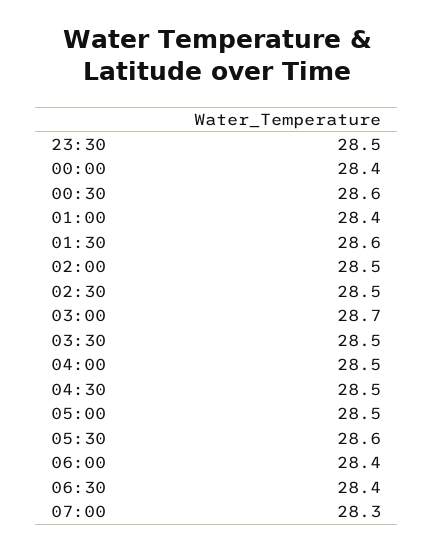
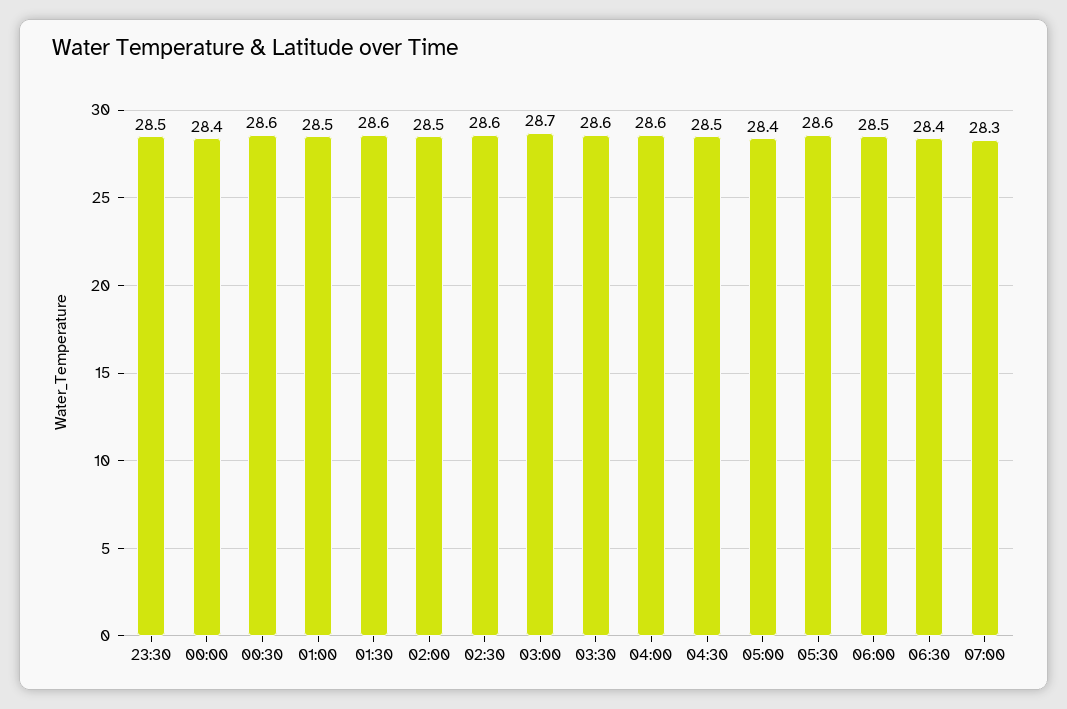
01:00: 28.4 -> 28.5
02:30: 28.5 -> 28.6
03:30: 28.5 -> 28.6
04:00: 28.5 -> 28.6
05:00: 28.5 -> 28.4
06:00: 28.4 -> 28.5

